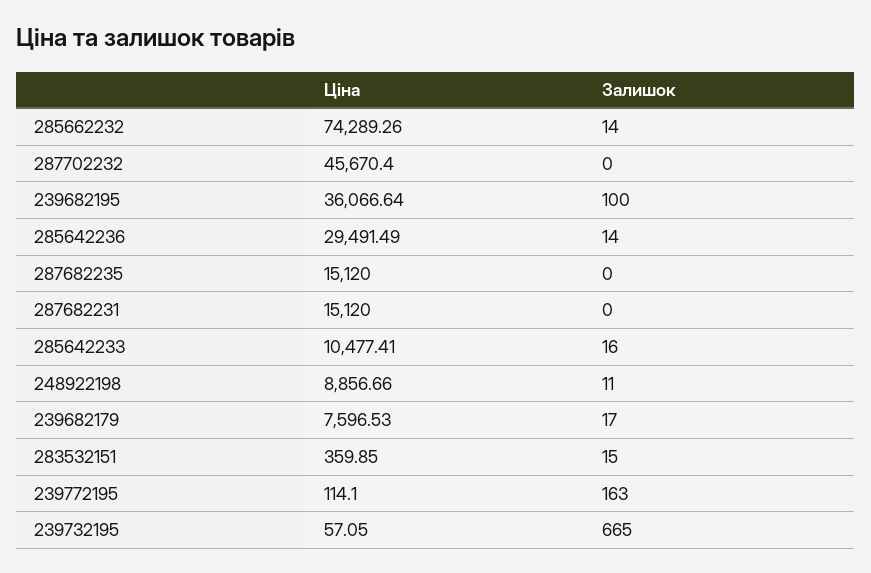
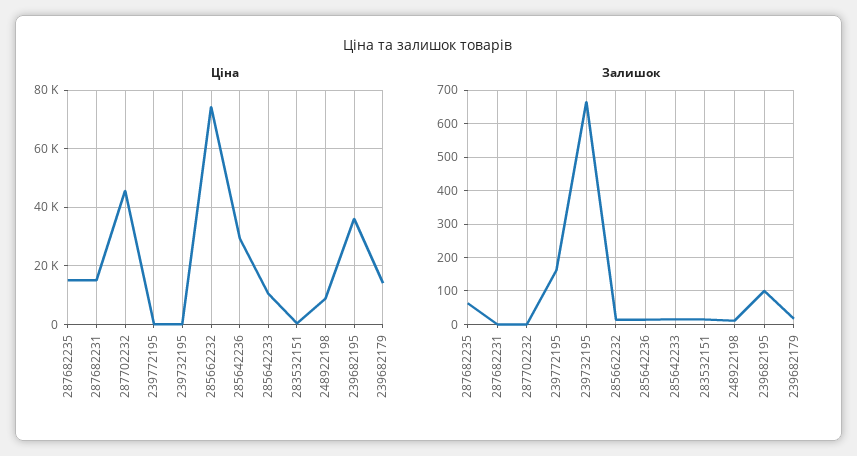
Залишок, 287682235: 0 -> 60
Ціна, 239682179: 7596.53 -> 15000

